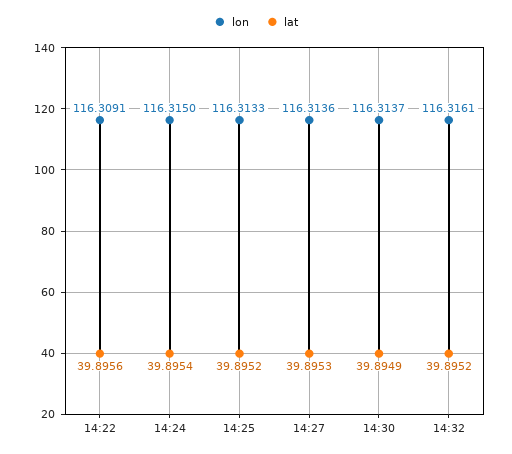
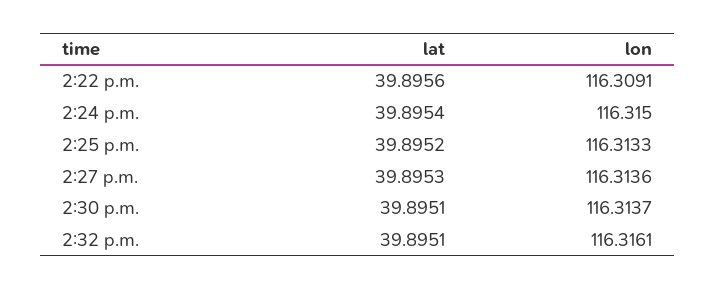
lat, 14:30: 39.8949 -> 39.8951
lat, 14:32: 39.8952 -> 39.8951

